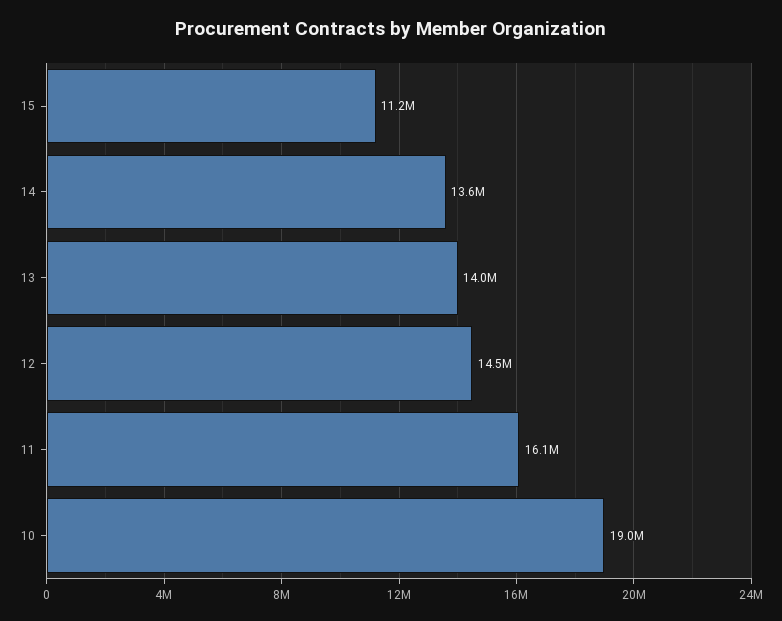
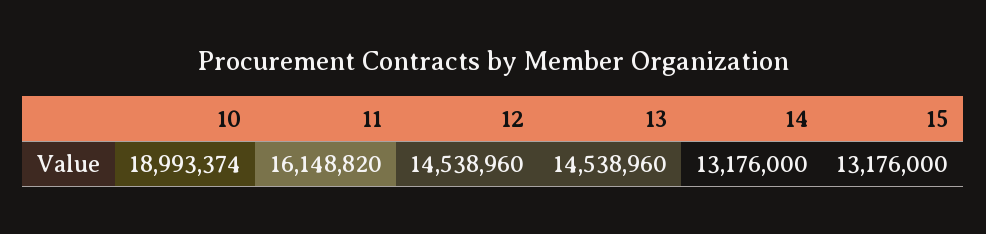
15: 11200000 -> 13176000
14: 13600000 -> 13176000
13: 14000000 -> 14538960

